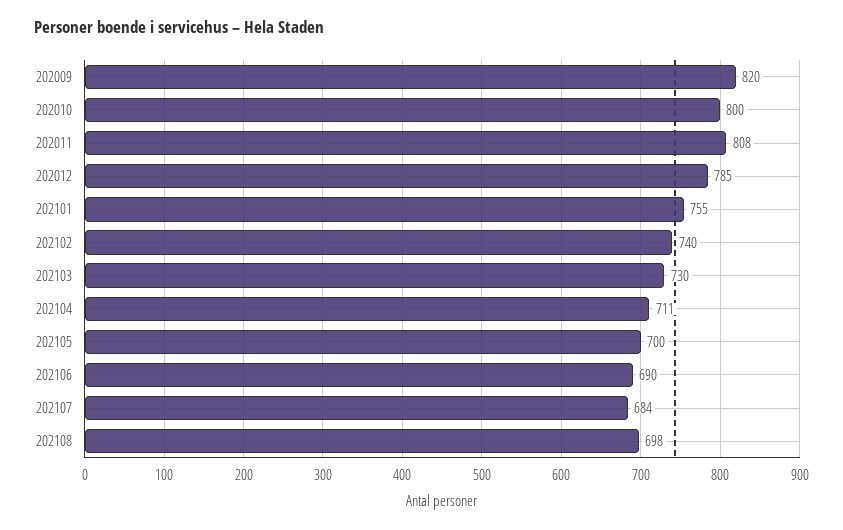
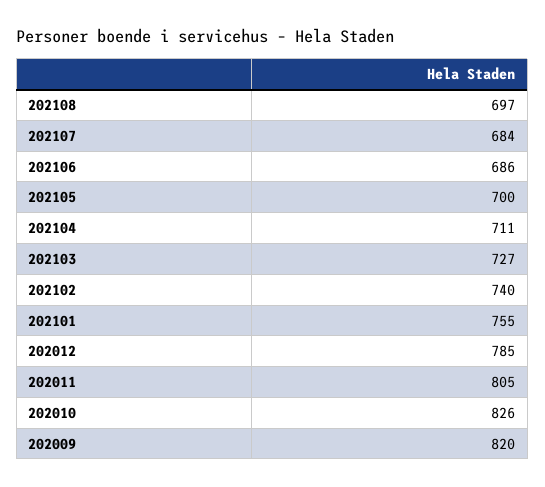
202010: 800 -> 826
202011: 808 -> 805
202103: 730 -> 727
202106: 690 -> 686
202108: 698 -> 697

